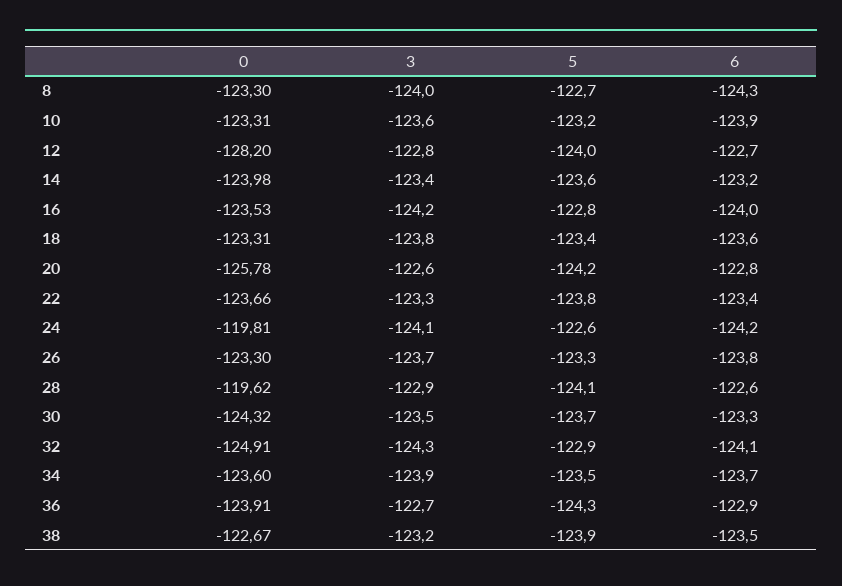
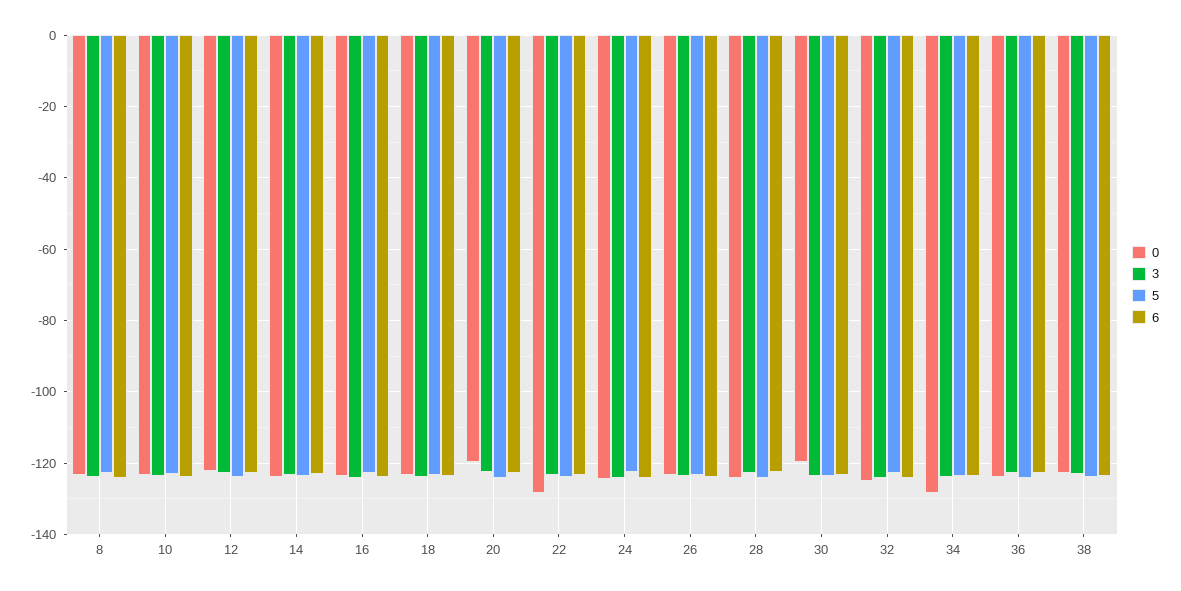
0, 12: -128.2 -> -122
0, 20: -125.78 -> -120
0, 22: -123.66 -> -128
0, 24: -119.81 -> -124
0, 28: -119.62 -> -124
0, 30: -124.32 -> -120
0, 34: -123.6 -> -128

